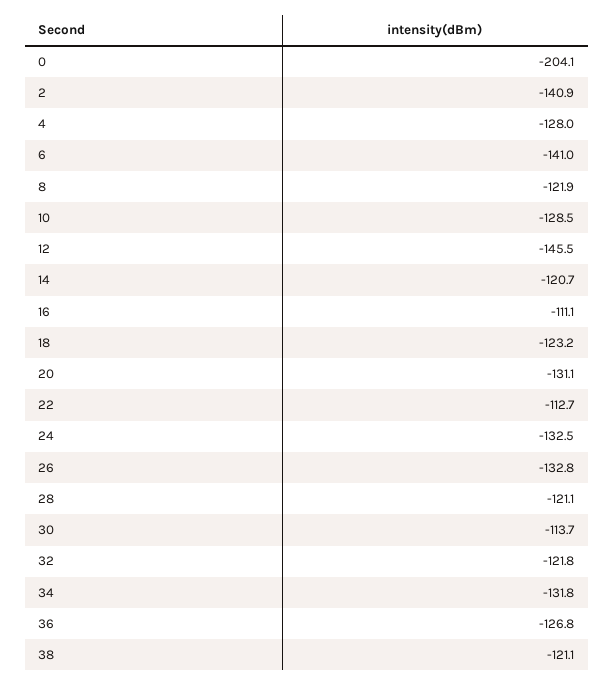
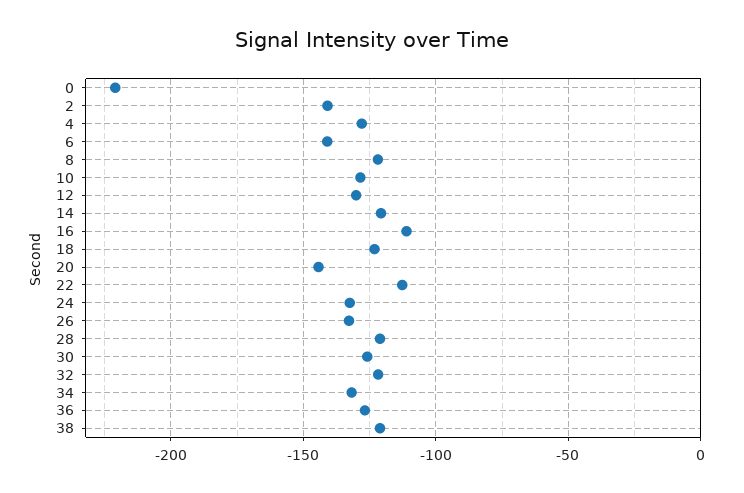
0: -204.1 -> -220
12: -145.5 -> -130
20: -131.1 -> -145
30: -113.7 -> -125

